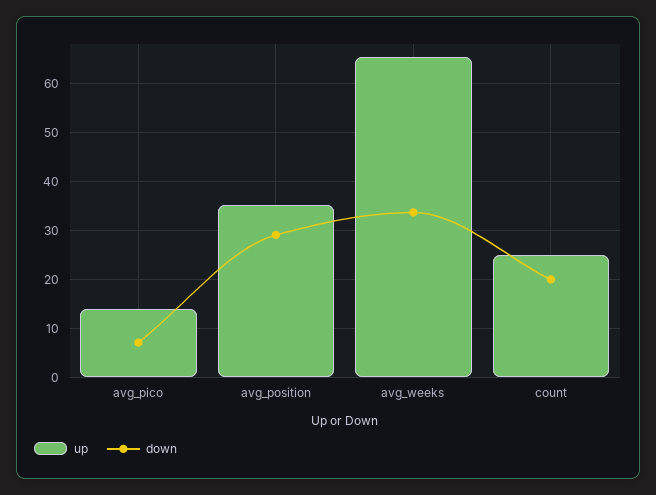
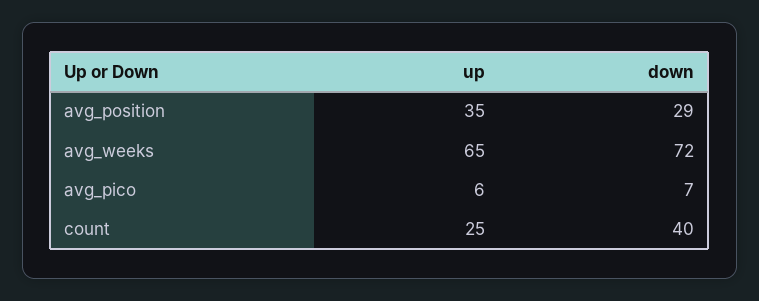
up, avg_pico: 14 -> 6
down, avg_weeks: 34 -> 72
down, count: 20 -> 40

